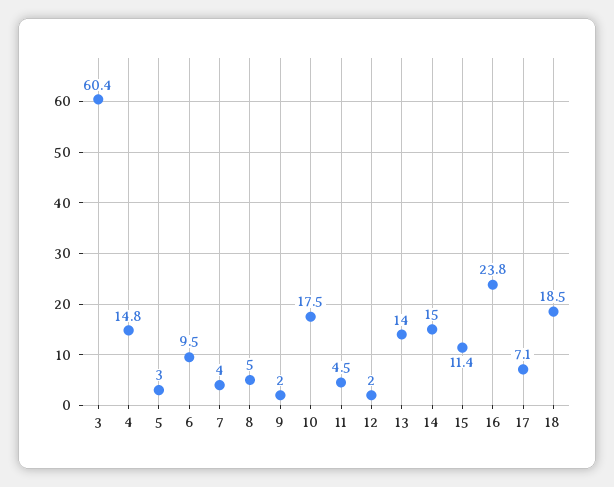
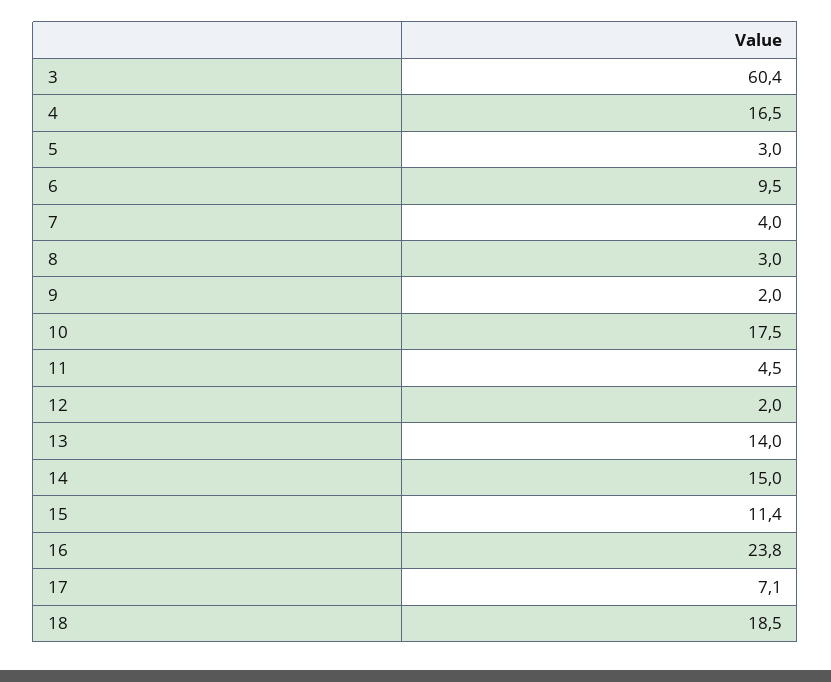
4: 14.8 -> 16.5
8: 5 -> 3

